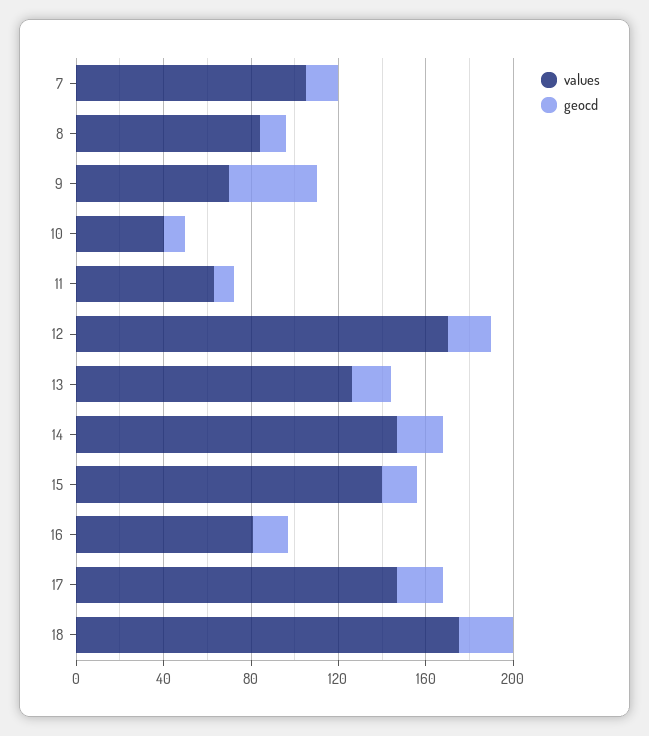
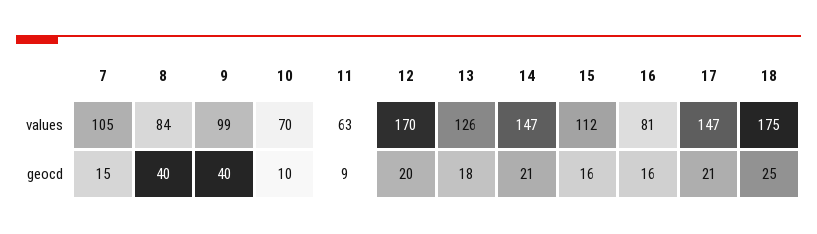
geocd, 8: 10 -> 40
values, 9: 70 -> 99
values, 10: 40 -> 70
values, 15: 140 -> 112

